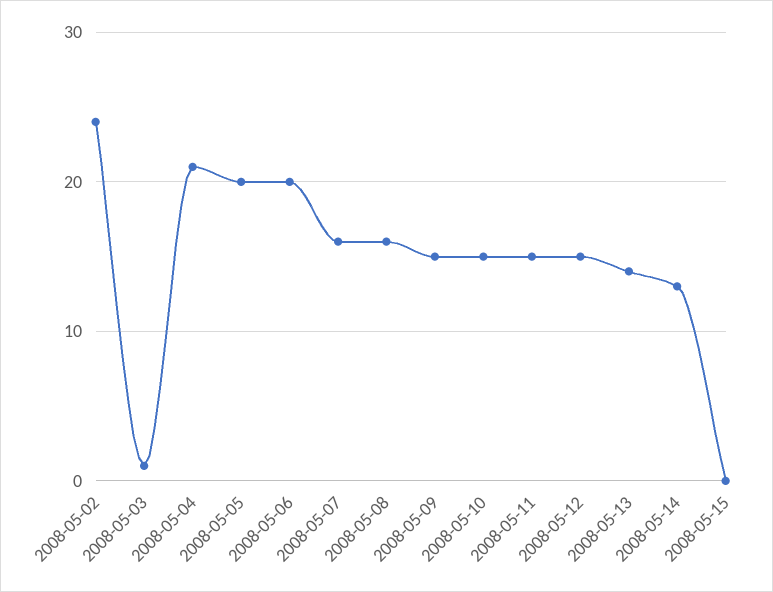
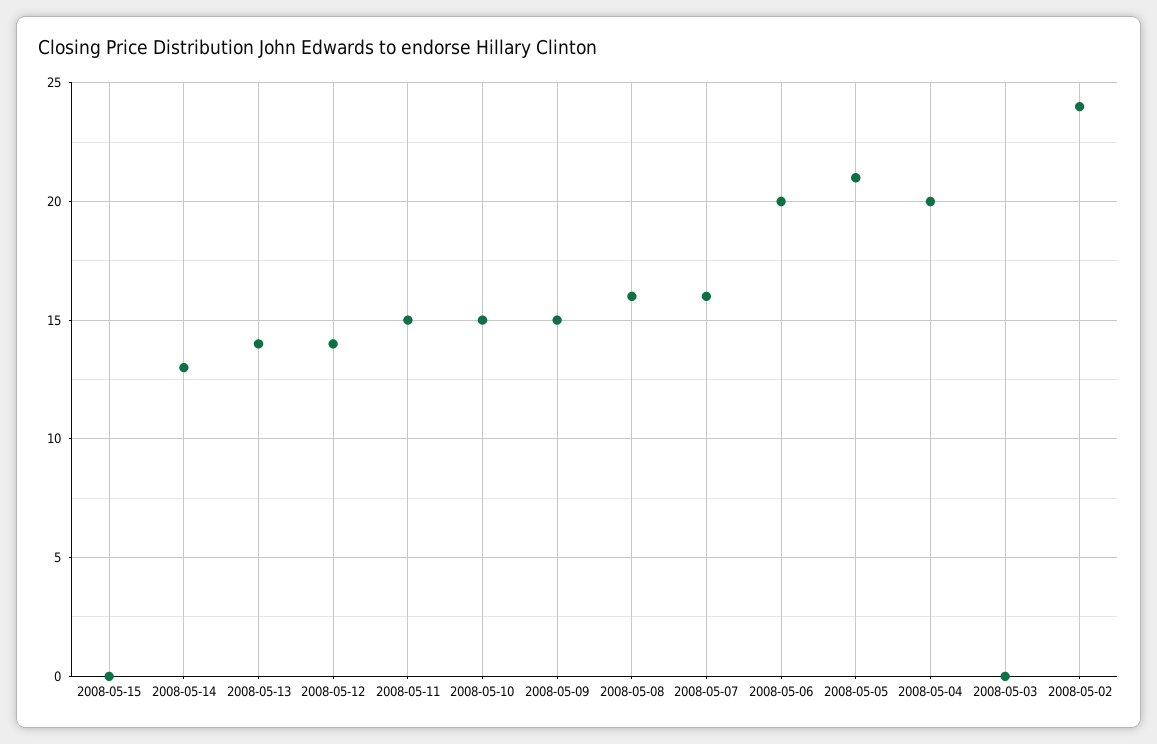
2008-05-03: 1 -> 0
2008-05-04: 21 -> 20
2008-05-05: 20 -> 21
2008-05-12: 15 -> 14

